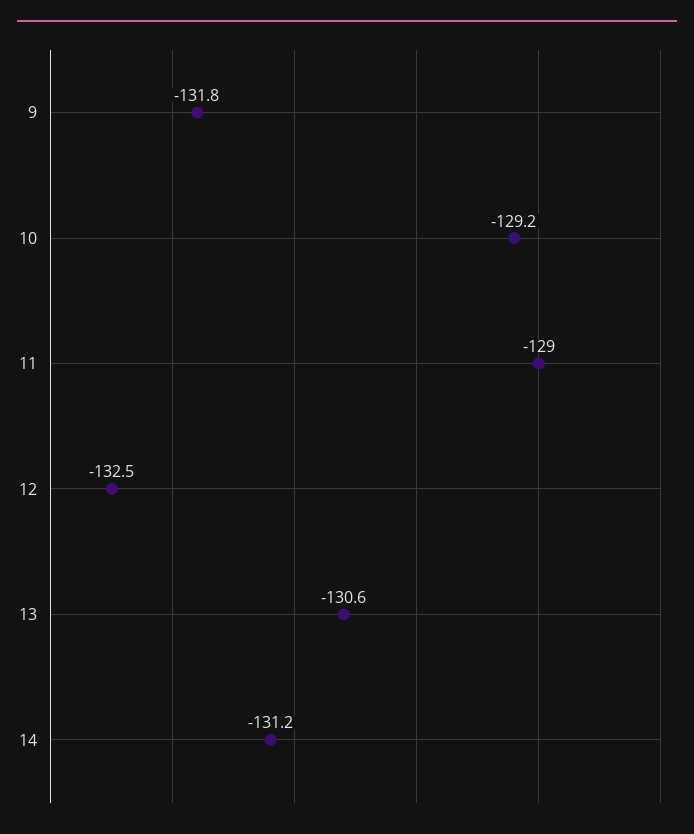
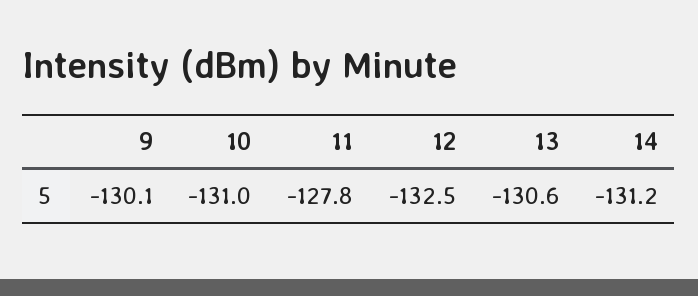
9: -131.8 -> -130.1
10: -129.2 -> -131
11: -129 -> -127.8

